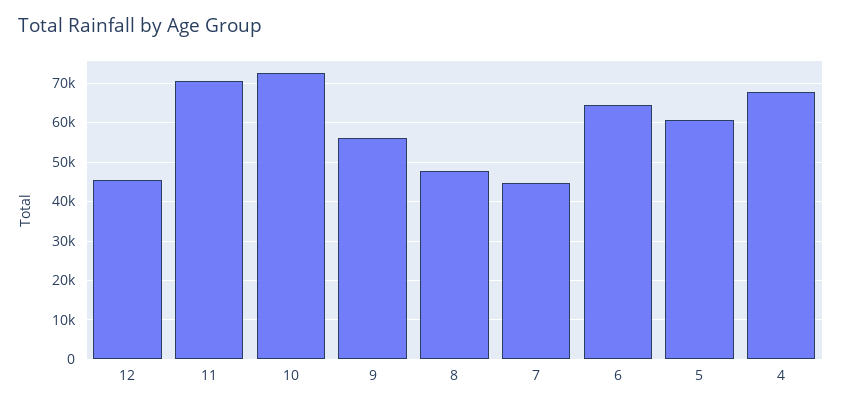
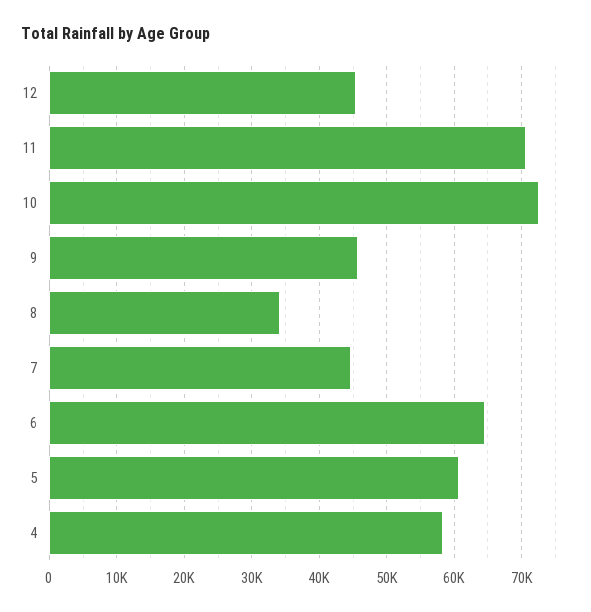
9: 56000 -> 46000
8: 48000 -> 34000
4: 68000 -> 58000

